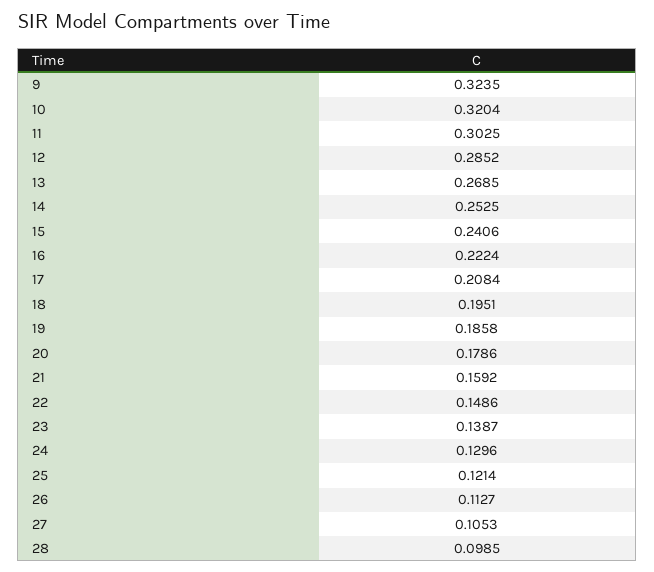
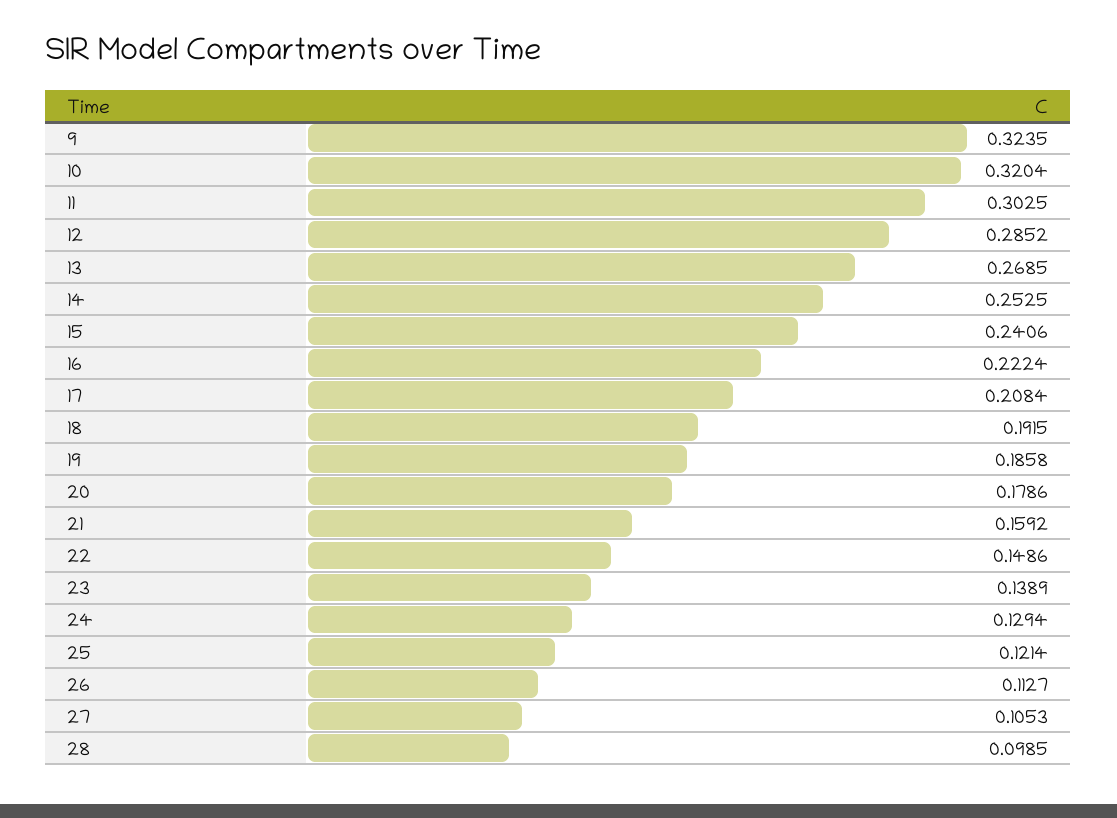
18: 0.1951 -> 0.1915
23: 0.1387 -> 0.1389
24: 0.1296 -> 0.1294

